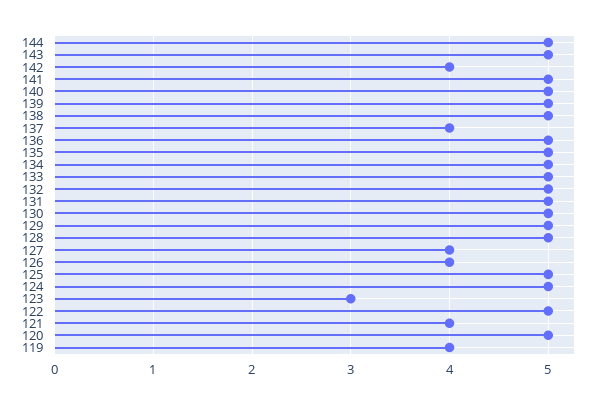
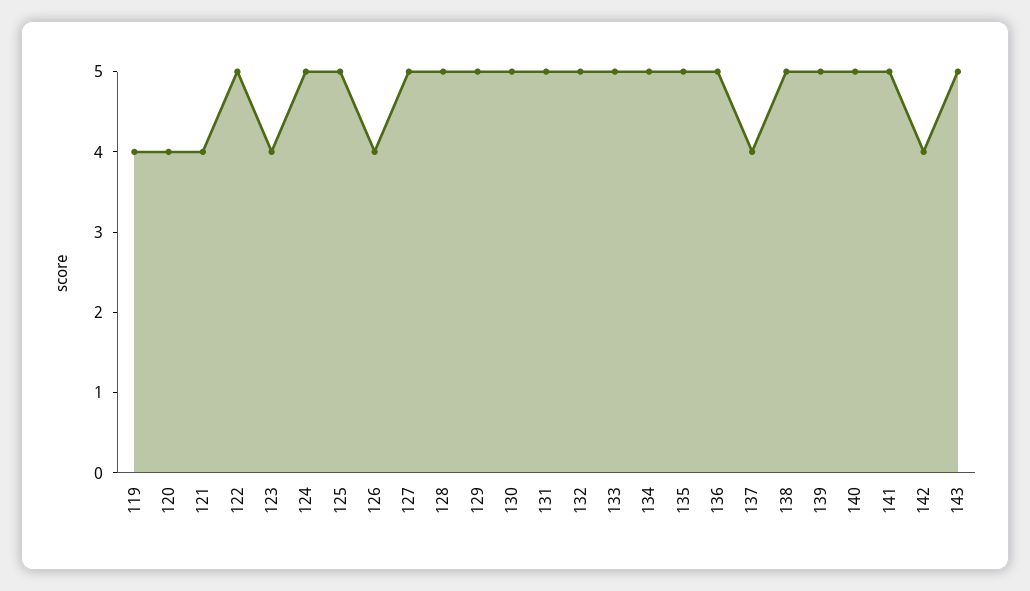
144: 5 -> none
127: 4 -> 5
123: 3 -> 4
120: 5 -> 4

